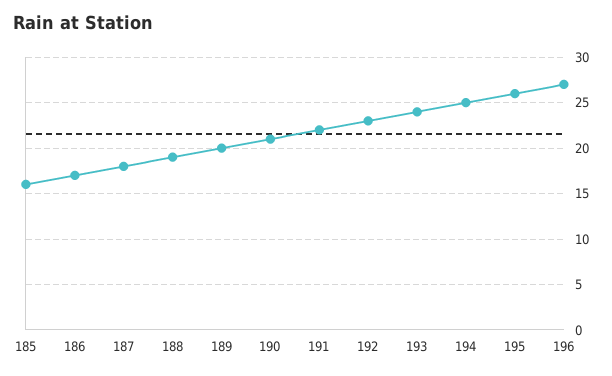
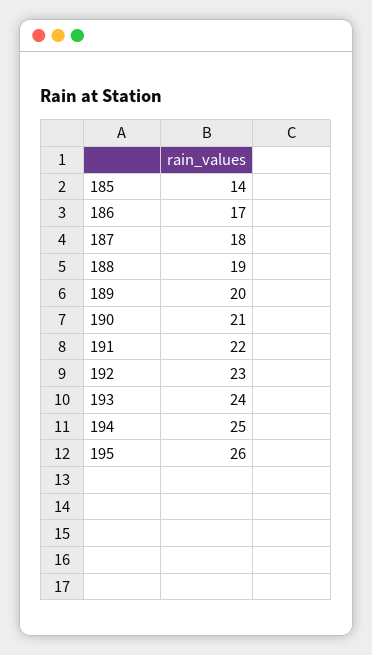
185: 16 -> 14
196: 27 -> none

